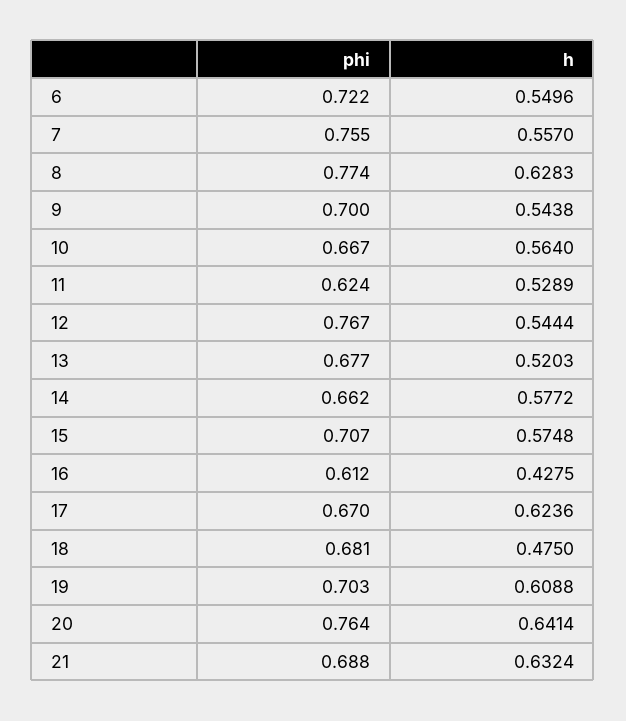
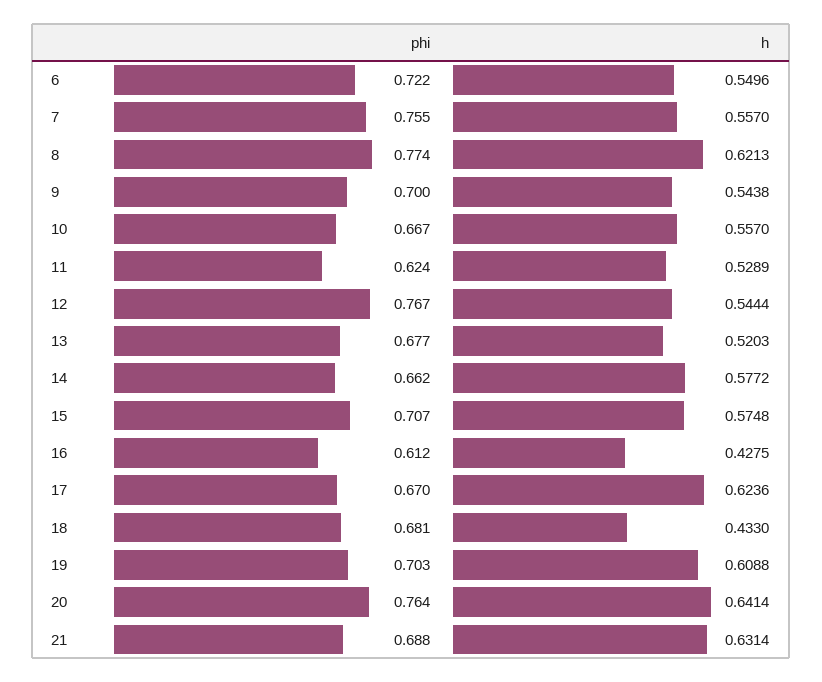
h, 8: 0.6283 -> 0.6213
h, 10: 0.564 -> 0.557
h, 18: 0.475 -> 0.433
h, 21: 0.6324 -> 0.6314

